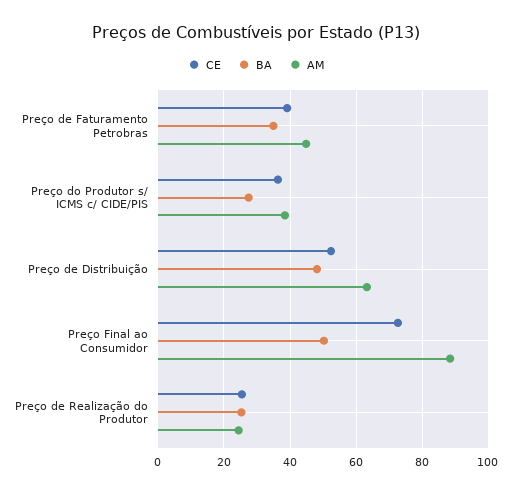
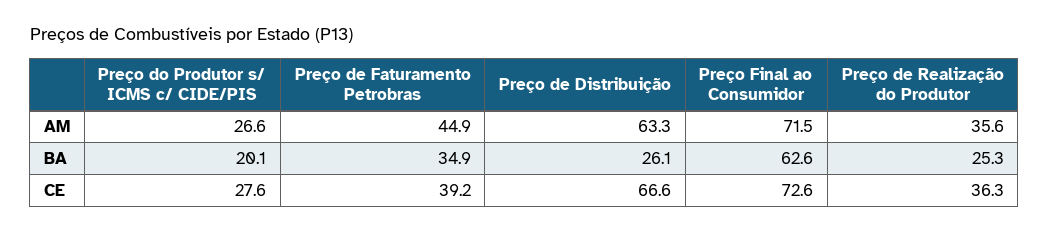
CE, Preço do Produtor s/ ICMS c/ CIDE/PIS: 36 -> 27.6
BA, Preço do Produtor s/ ICMS c/ CIDE/PIS: 28 -> 20.1
AM, Preço do Produtor s/ ICMS c/ CIDE/PIS: 38 -> 26.6
CE, Preço de Distribuição: 52 -> 66.6
BA, Preço de Distribuição: 48 -> 26.1
BA, Preço Final ao Consumidor: 50 -> 62.6
AM, Preço Final ao Consumidor: 88 -> 71.5
CE, Preço de Realização do Produtor: 26 -> 36.3
AM, Preço de Realização do Produtor: 24 -> 35.6

